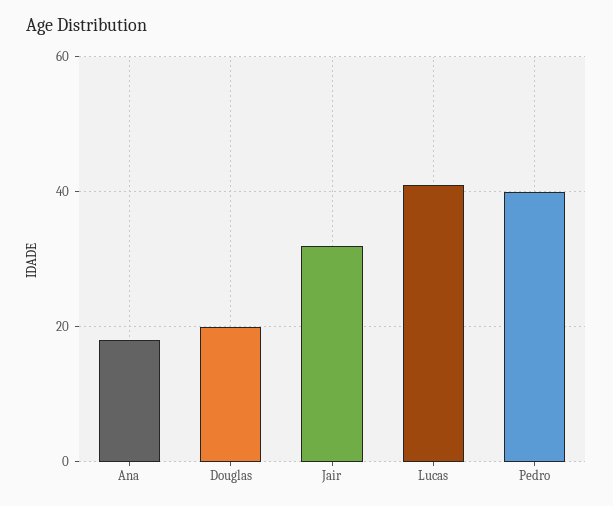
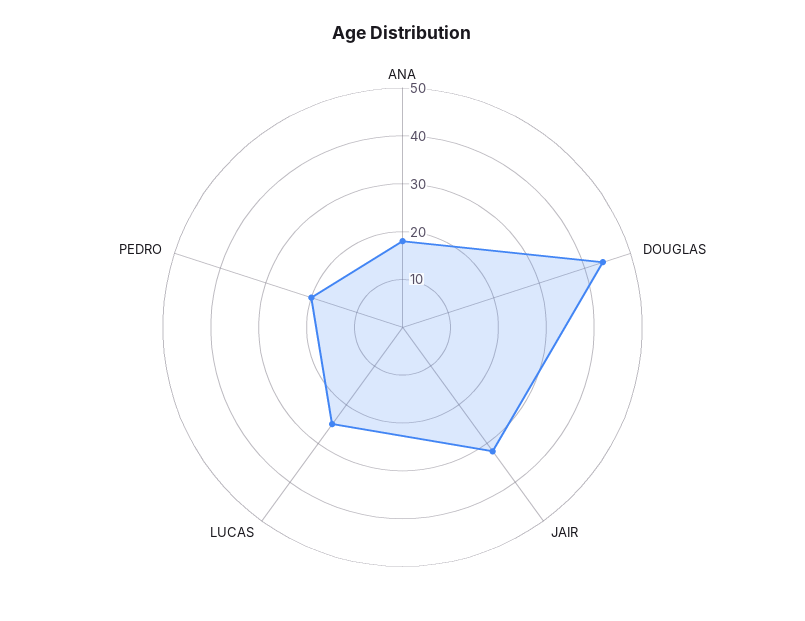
Douglas: 20 -> 45
Lucas: 40 -> 25
Pedro: 40 -> 20

